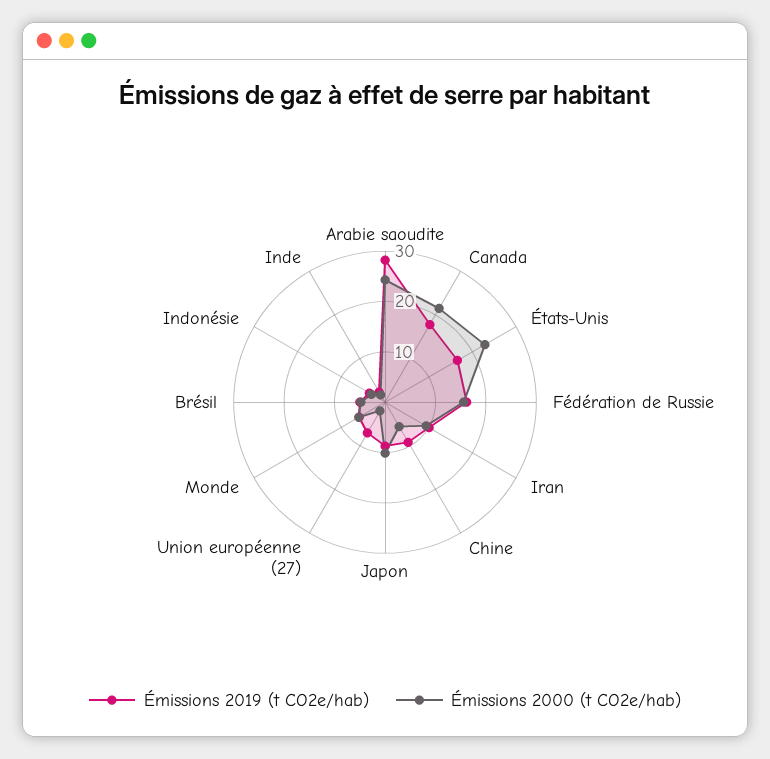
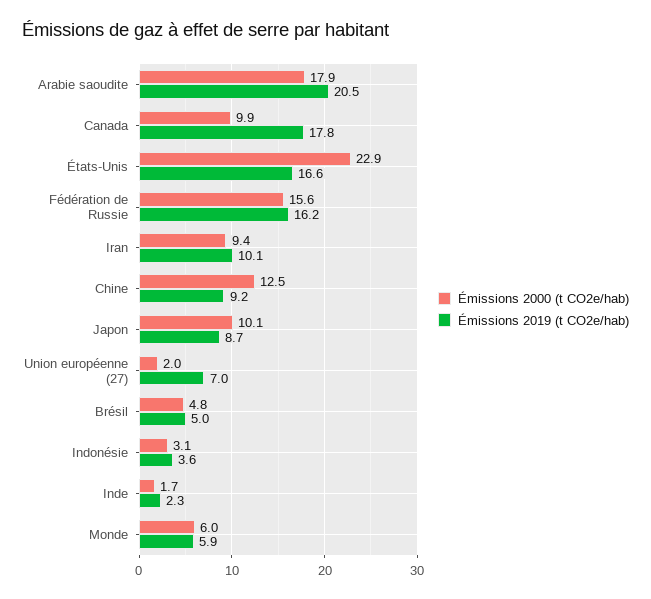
Émissions 2019 (t CO2e/hab), Arabie saoudite: 28 -> 20.5
Émissions 2000 (t CO2e/hab), Arabie saoudite: 24 -> 17.9
Émissions 2000 (t CO2e/hab), Canada: 22 -> 9.9
Émissions 2000 (t CO2e/hab), Chine: 6 -> 12.5

